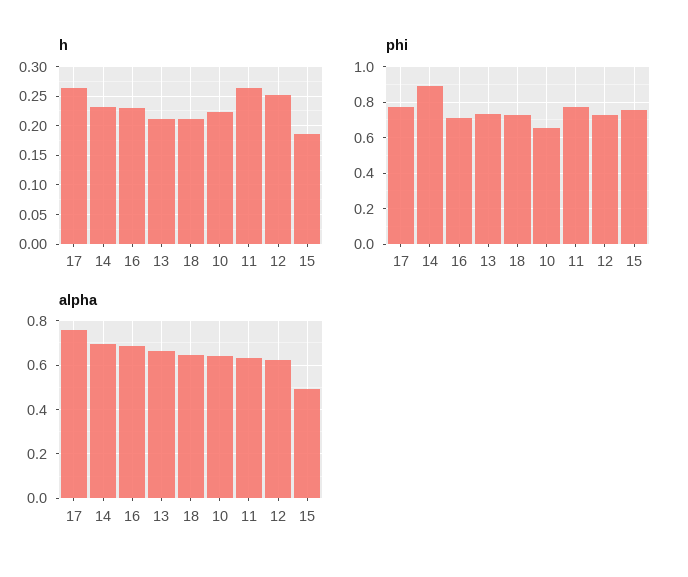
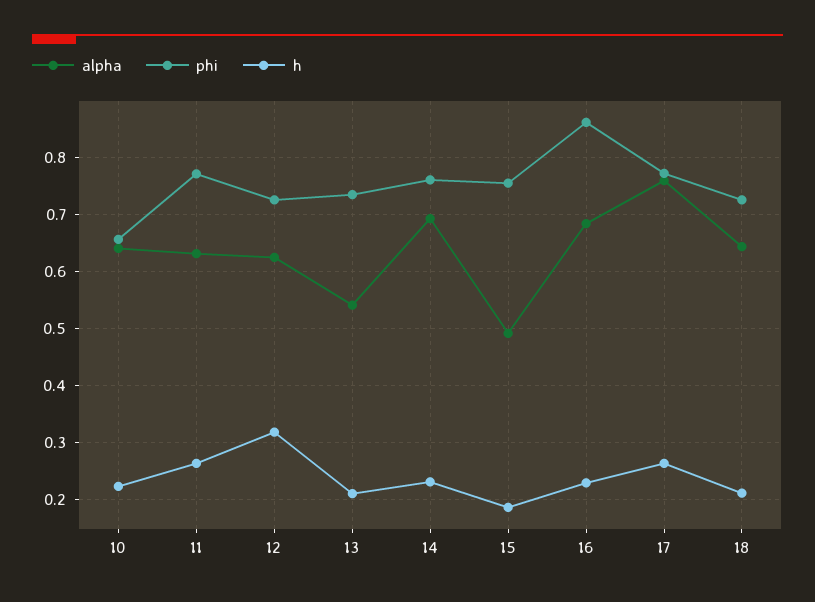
h, 12: 0.25 -> 0.32
phi, 14: 0.9 -> 0.76
phi, 16: 0.7 -> 0.86
alpha, 13: 0.65 -> 0.54

